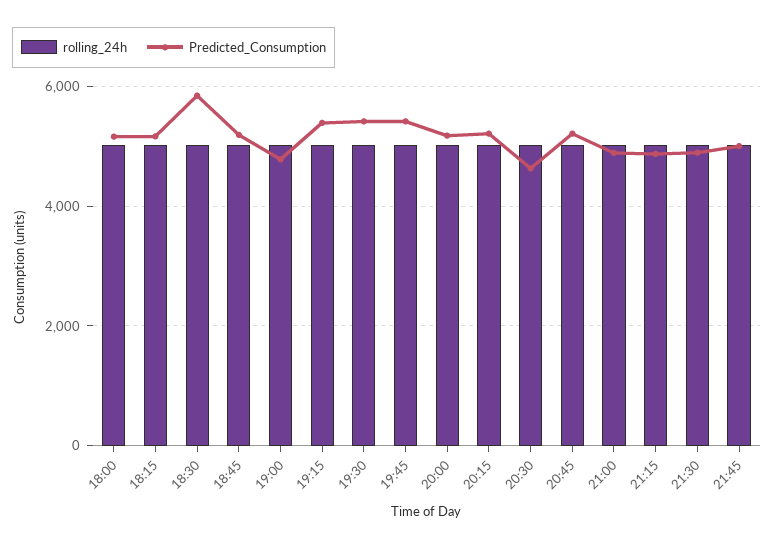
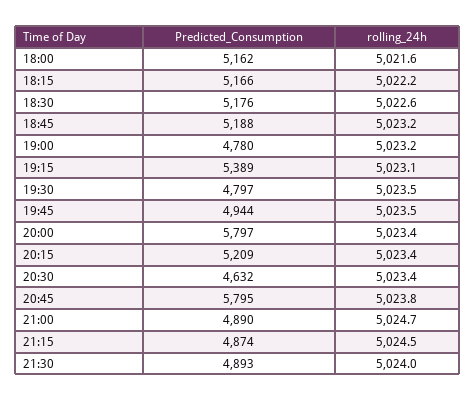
Predicted_Consumption, 18:30: 5800 -> 5176
Predicted_Consumption, 19:30: 5400 -> 4797
Predicted_Consumption, 19:45: 5400 -> 4944
Predicted_Consumption, 20:00: 5200 -> 5797
Predicted_Consumption, 20:45: 5200 -> 5795
rolling_24h, 21:45: 5000 -> none
Predicted_Consumption, 21:45: 5000 -> none

